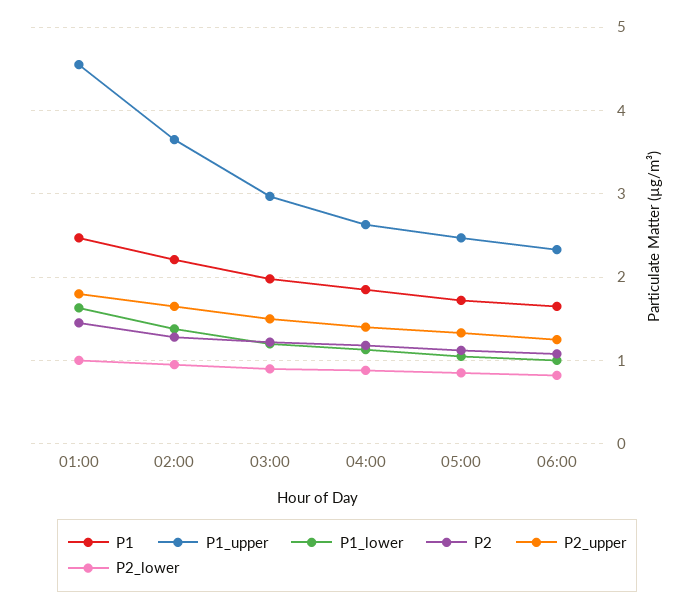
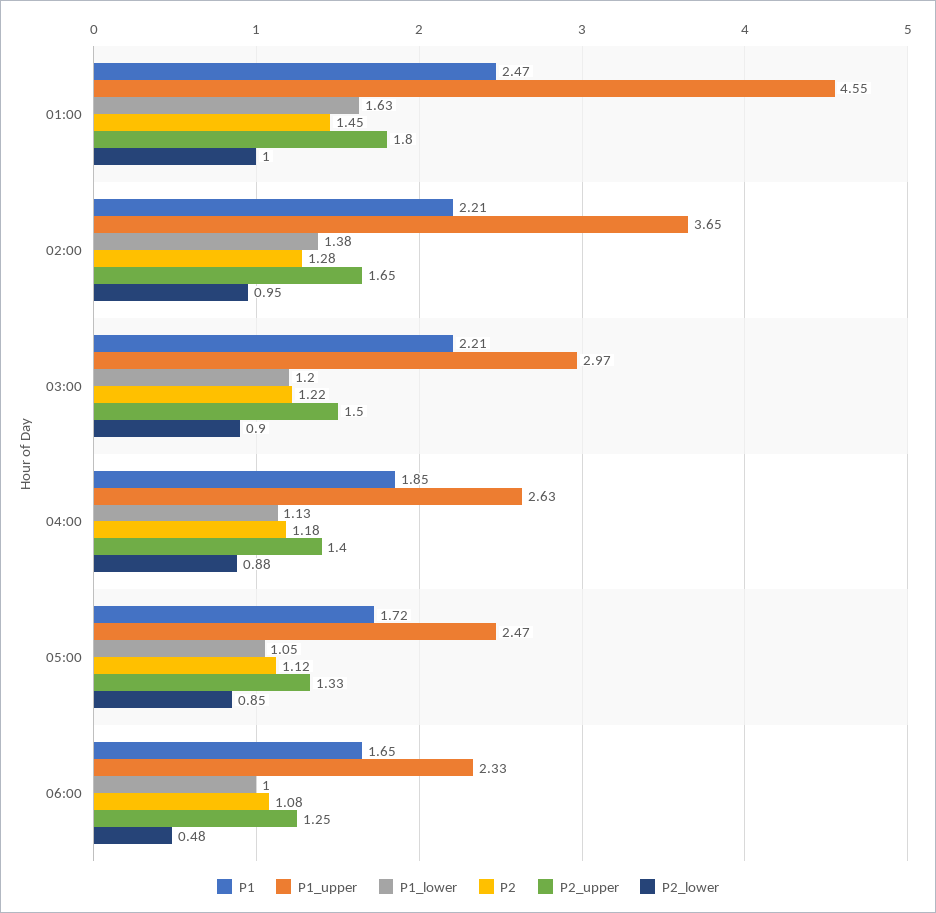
P1, 03:00: 2 -> 2.21
P2_lower, 06:00: 0.8 -> 0.48

